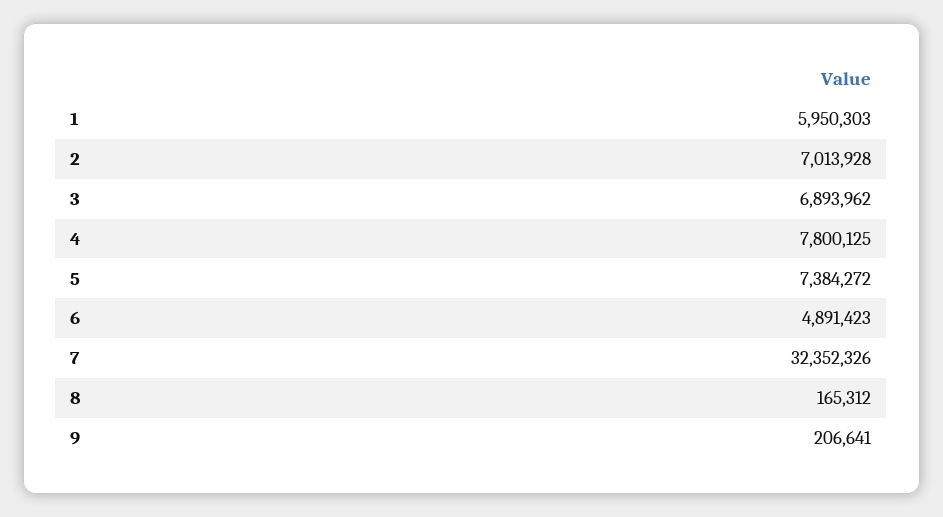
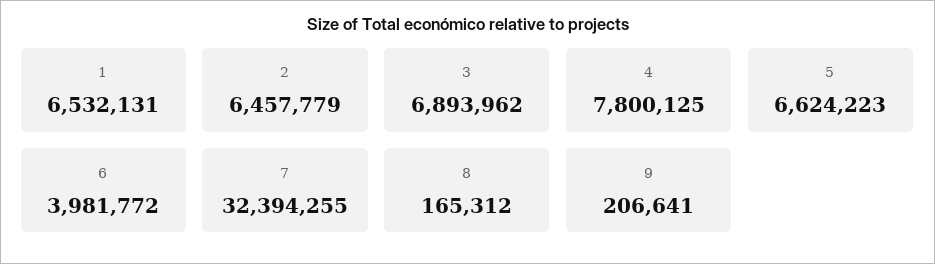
1: 5950303 -> 6532131
2: 7013928 -> 6457779
5: 7384272 -> 6624223
6: 4891423 -> 3981772
7: 32352326 -> 32394255

